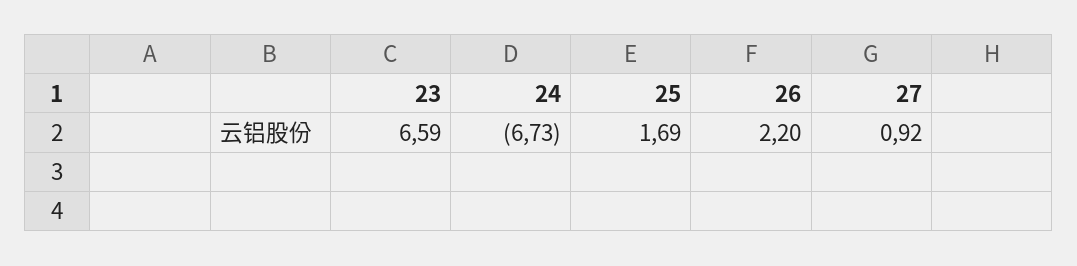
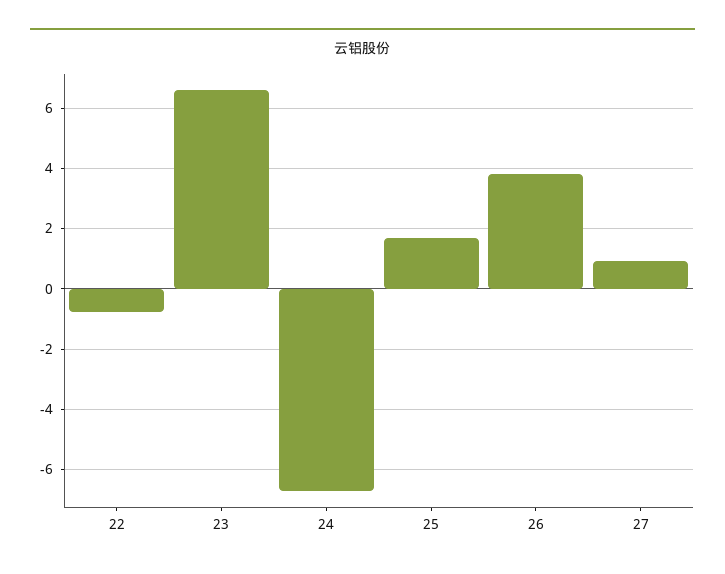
26: 2.2 -> 3.8
22: none -> -0.8

